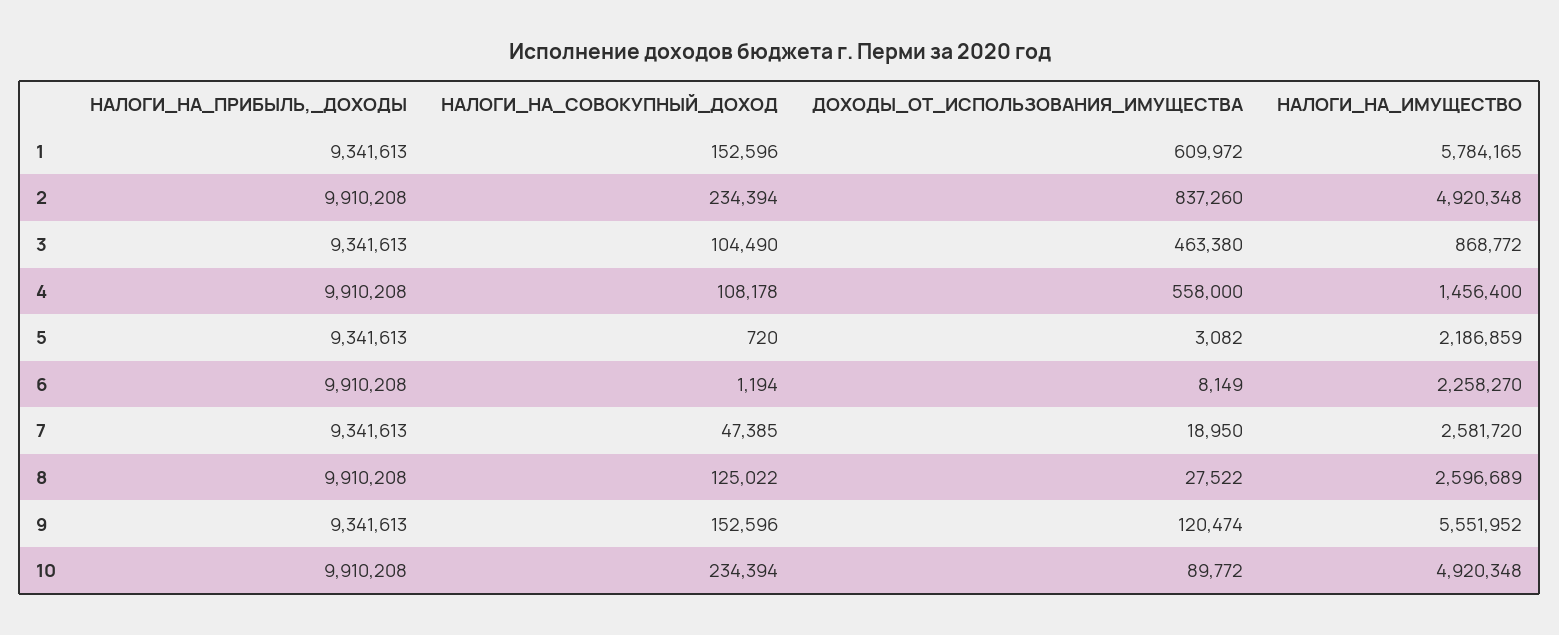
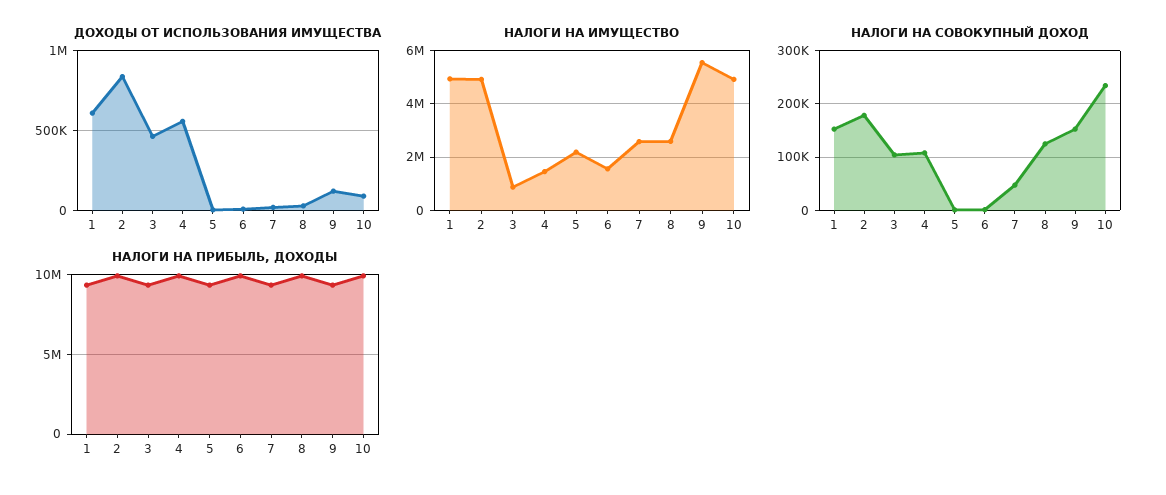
НАЛОГИ_НА_ИМУЩЕСТВО, 1: 5784165 -> 5000000
НАЛОГИ_НА_СОВОКУПНЫЙ_ДОХОД, 2: 234394 -> 180000
НАЛОГИ_НА_ИМУЩЕСТВО, 6: 2258270 -> 1500000

